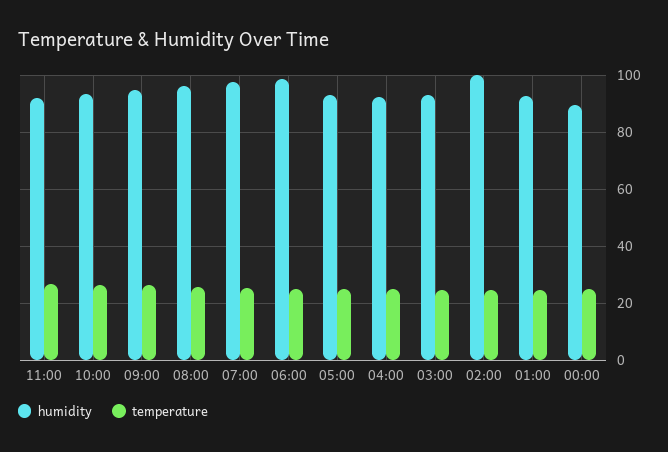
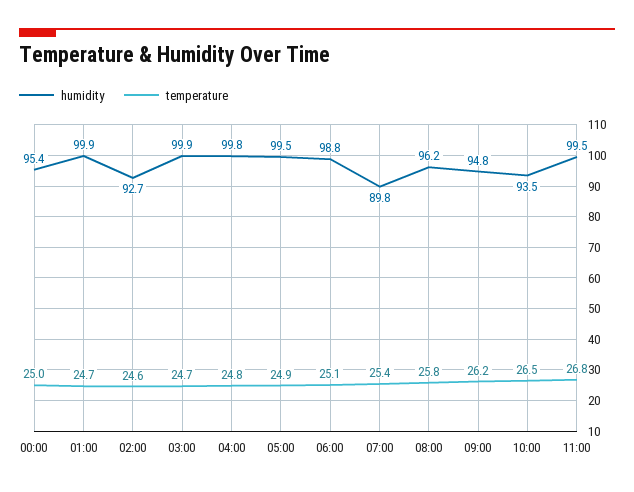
humidity, 11:00: 92.5 -> 99.5
humidity, 07:00: 97.5 -> 89.8
humidity, 05:00: 92.5 -> 99.5
humidity, 04:00: 92.5 -> 99.8
humidity, 03:00: 92.5 -> 99.9
humidity, 02:00: 100 -> 92.7
humidity, 01:00: 92.5 -> 99.9
humidity, 00:00: 90 -> 95.4

